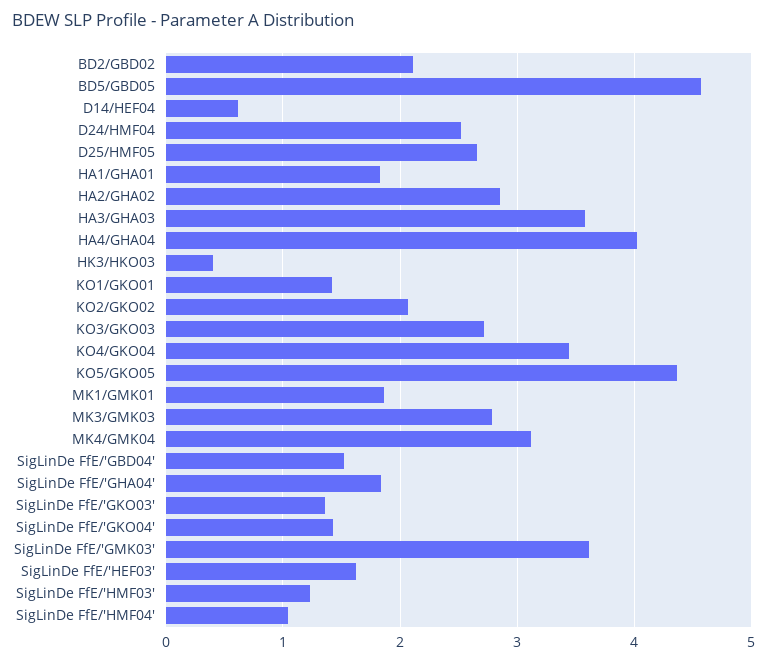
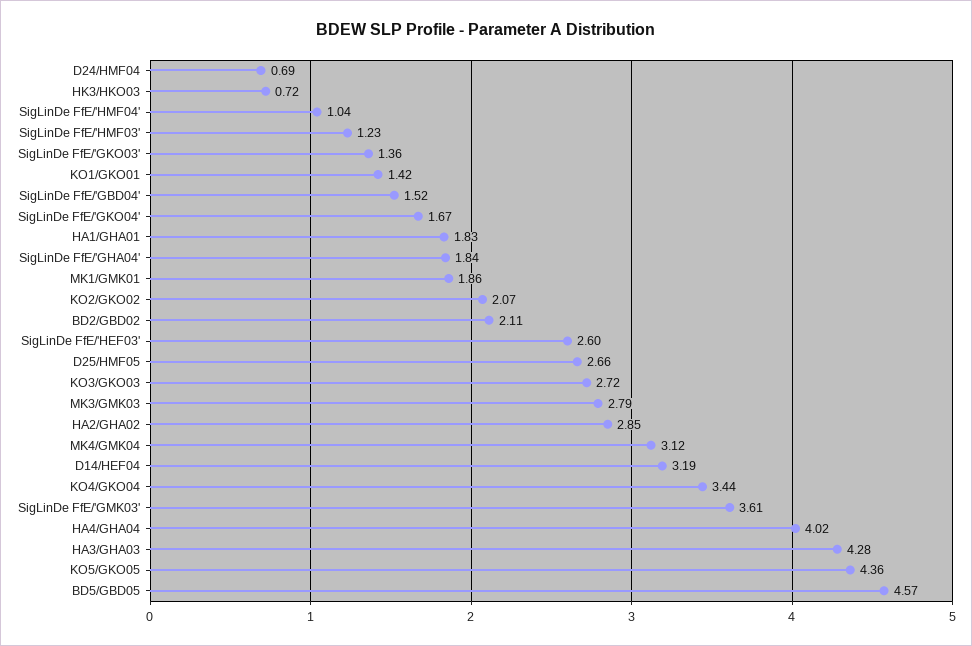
D14/HEF04: 0.6 -> 3.19
D24/HMF04: 2.5 -> 0.69
HA3/GHA03: 3.6 -> 4.28
HK3/HKO03: 0.4 -> 0.72
SigLinDe FfE/'GKO04': 1.4 -> 1.67
SigLinDe FfE/'HEF03': 1.6 -> 2.6

